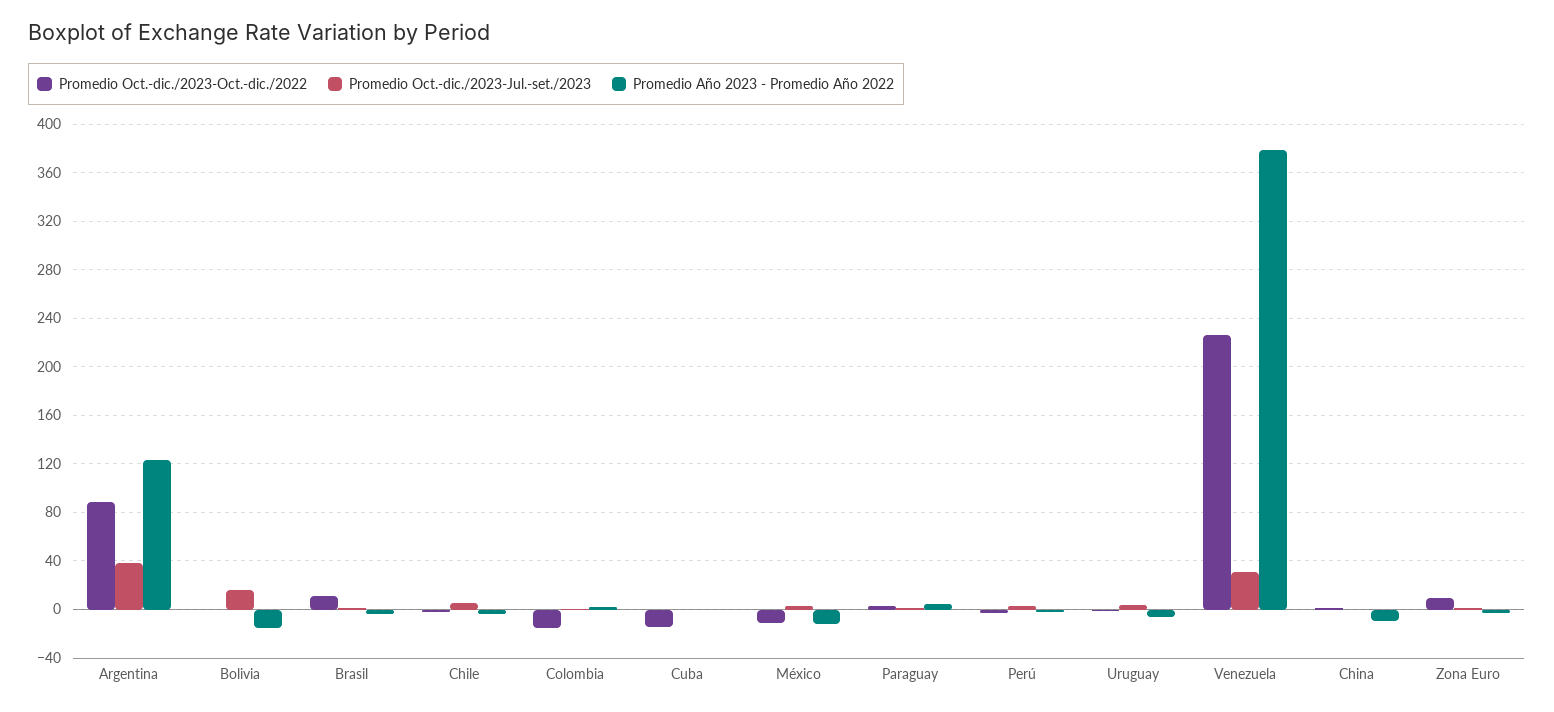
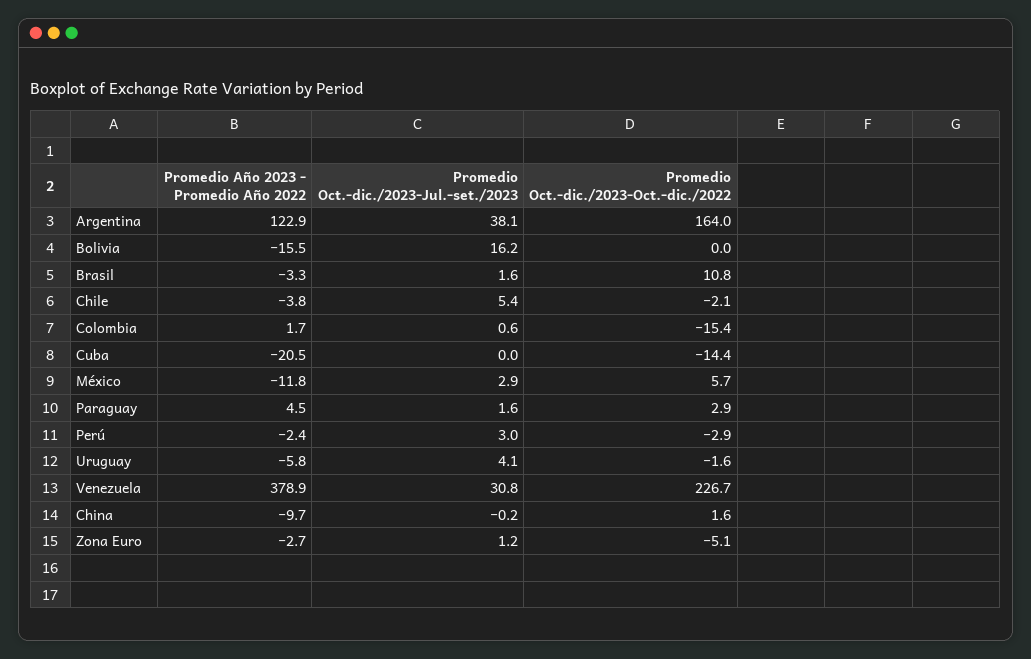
Promedio Oct.-dic./2023-Oct.-dic./2022, Argentina: 90 -> 164
Promedio Año 2023 - Promedio Año 2022, Cuba: 0 -> -20.5
Promedio Oct.-dic./2023-Oct.-dic./2022, México: -10 -> 5.7
Promedio Oct.-dic./2023-Oct.-dic./2022, Zona Euro: 10 -> -5.1

